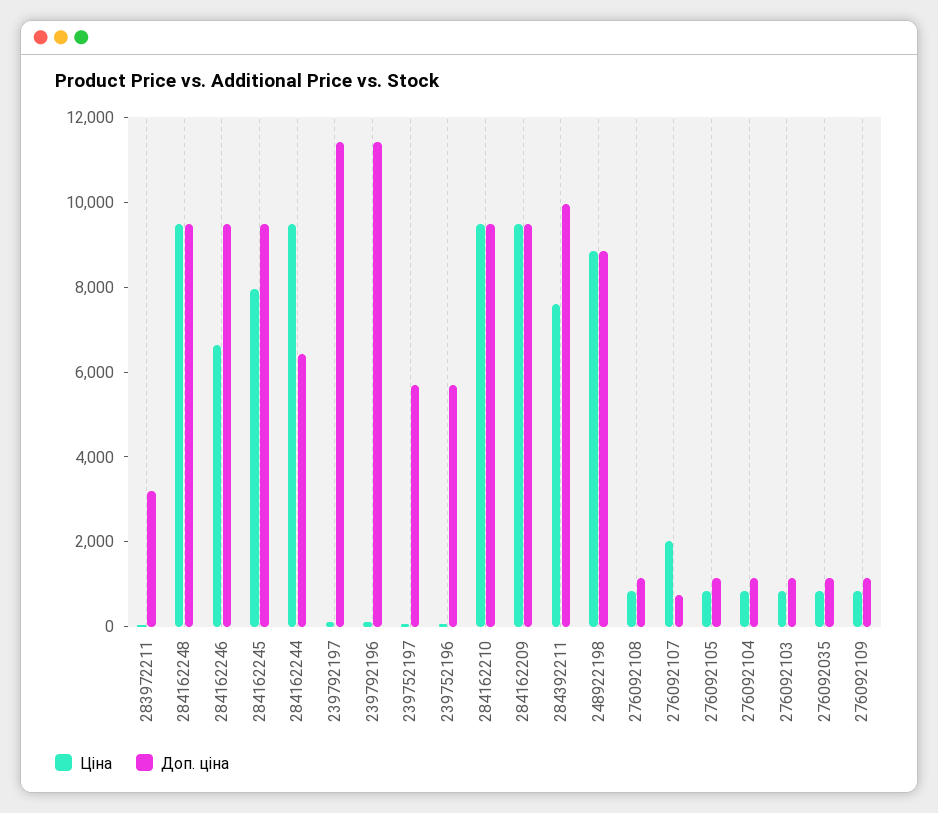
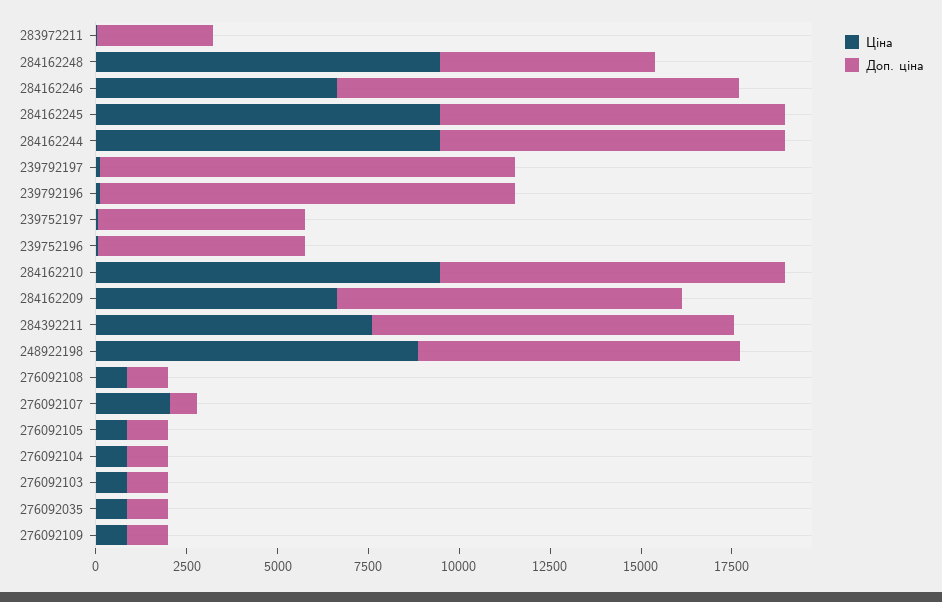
Доп. ціна, 284162248: 9500 -> 6000
Доп. ціна, 284162246: 9500 -> 11000
Ціна, 284162245: 8000 -> 9500
Доп. ціна, 284162244: 6500 -> 9500
Ціна, 284162209: 9500 -> 6500

